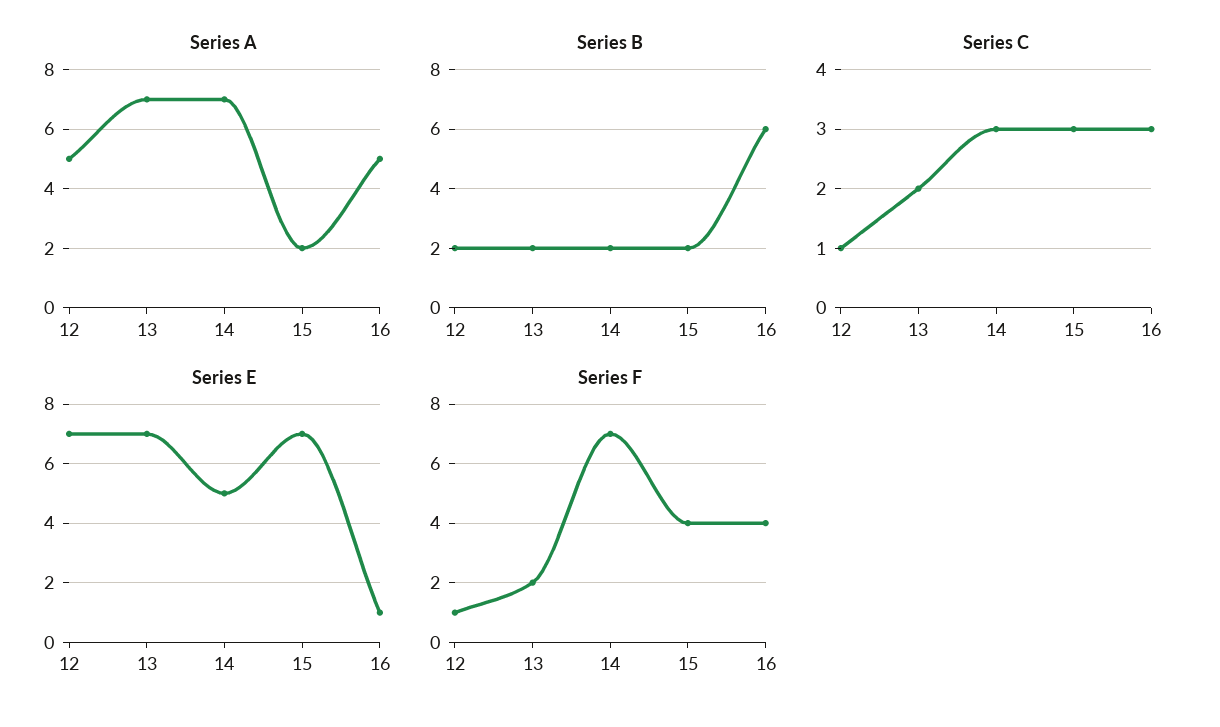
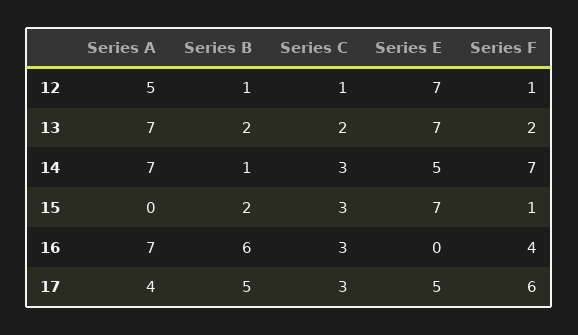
Series A, 15: 2 -> 0
Series A, 16: 5 -> 7
Series B, 12: 2 -> 1
Series B, 14: 2 -> 1
Series E, 16: 1 -> 0
Series F, 15: 4 -> 1
Series A, 17: none -> 4
Series B, 17: none -> 5
Series C, 17: none -> 3
Series E, 17: none -> 5
Series F, 17: none -> 6

